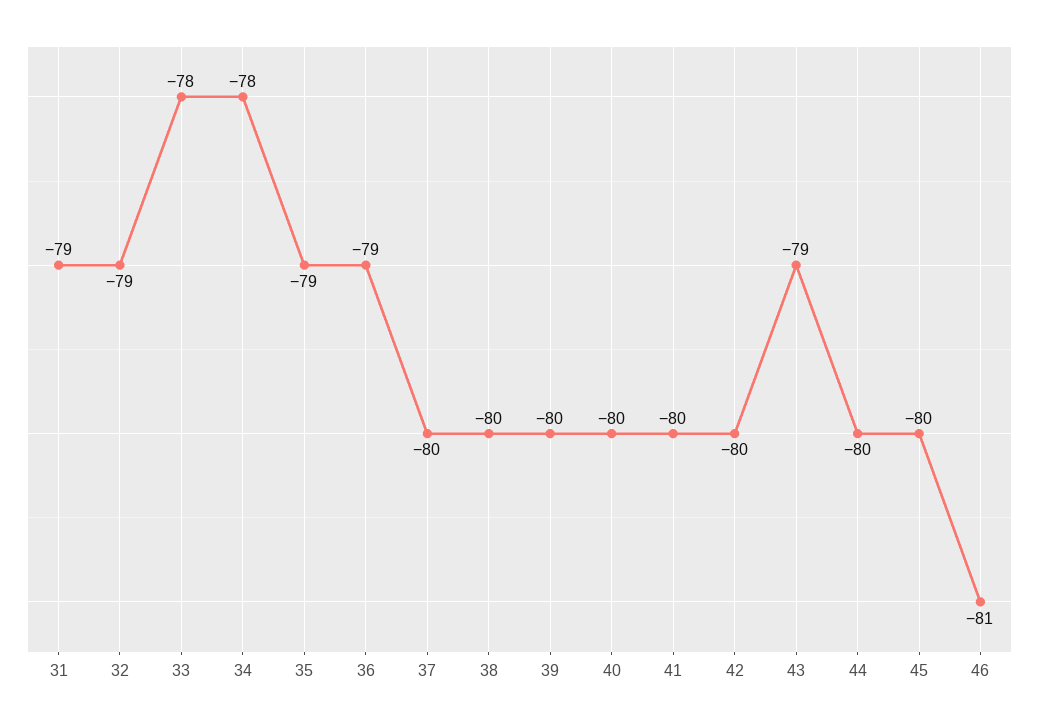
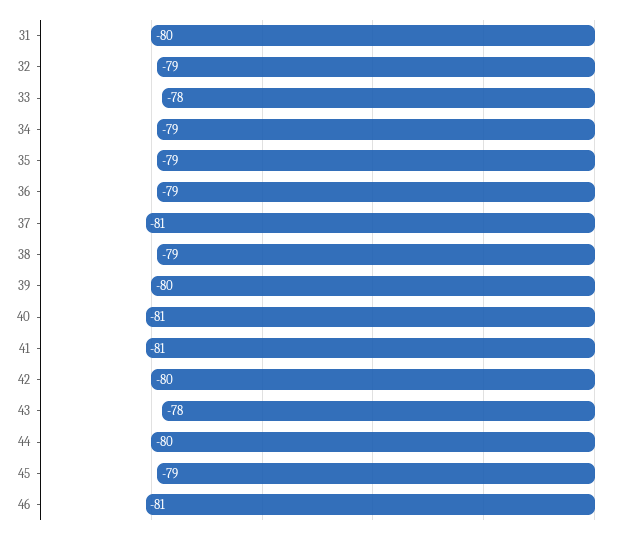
31: -79 -> -80
34: -78 -> -79
37: -80 -> -81
38: -80 -> -79
40: -80 -> -81
41: -80 -> -81
43: -79 -> -78
45: -80 -> -79

